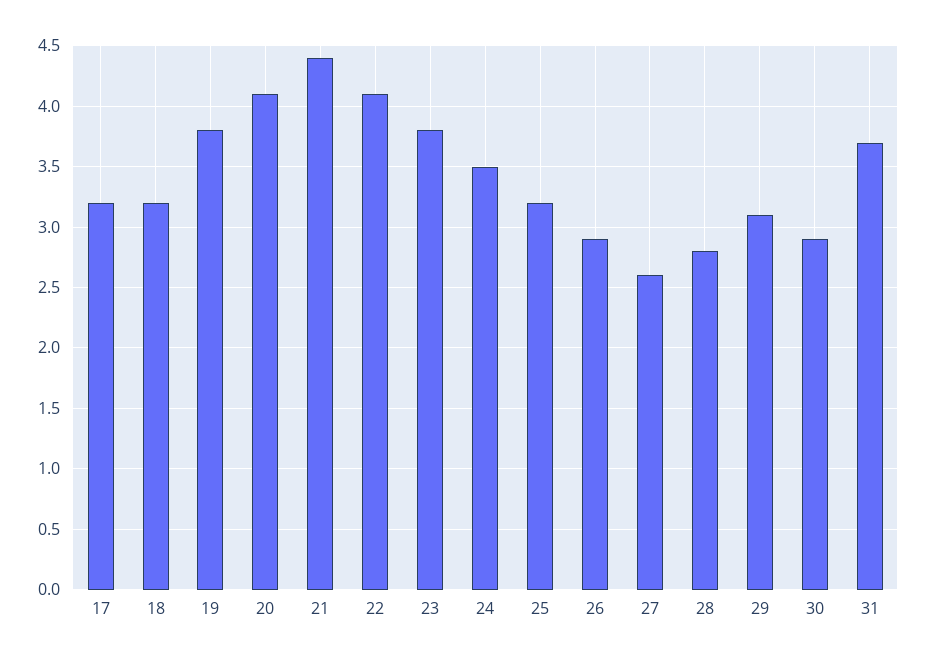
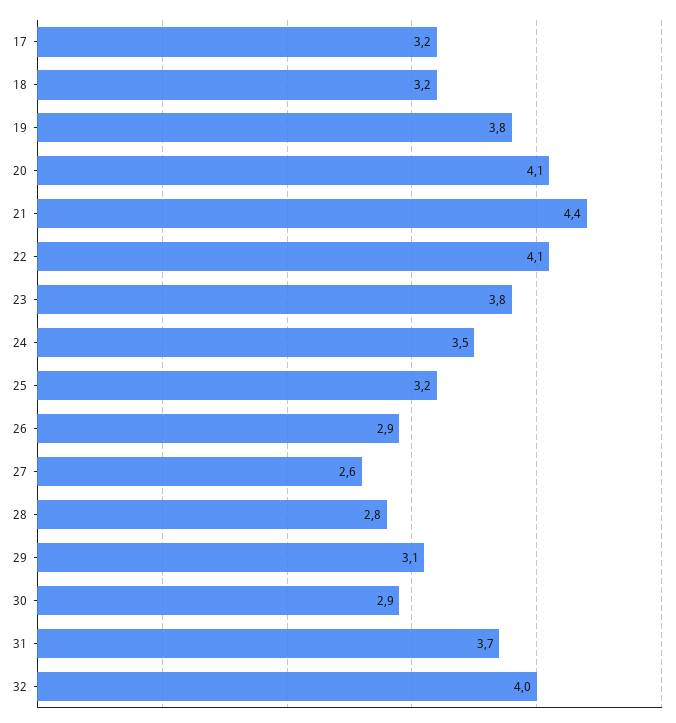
32: none -> 4

